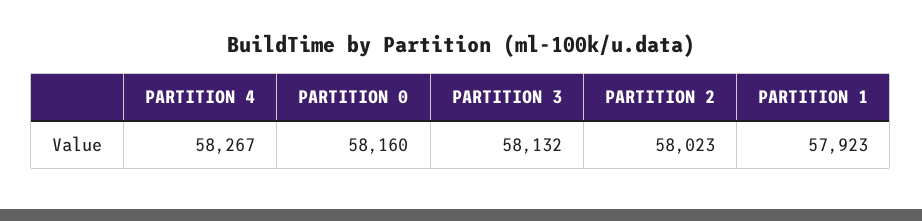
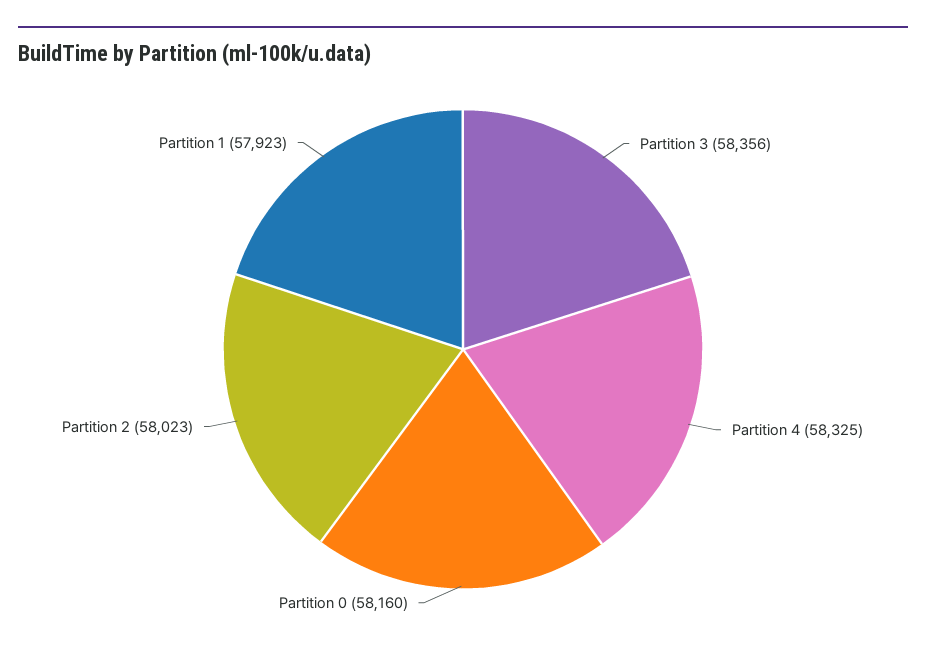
PARTITION 4: 58267 -> 58325
PARTITION 3: 58132 -> 58356

